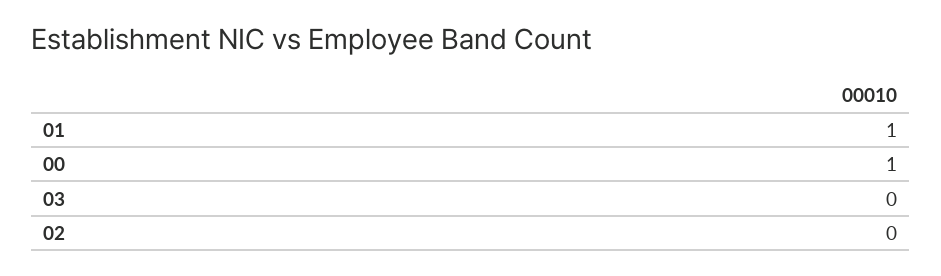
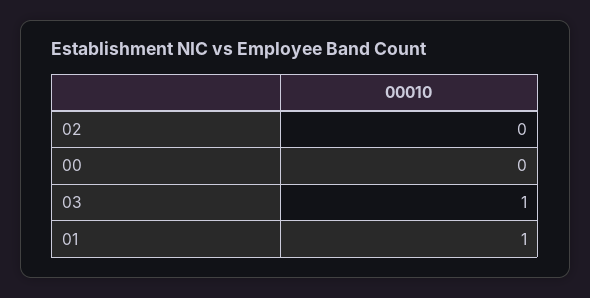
00: 1 -> 0
03: 0 -> 1

